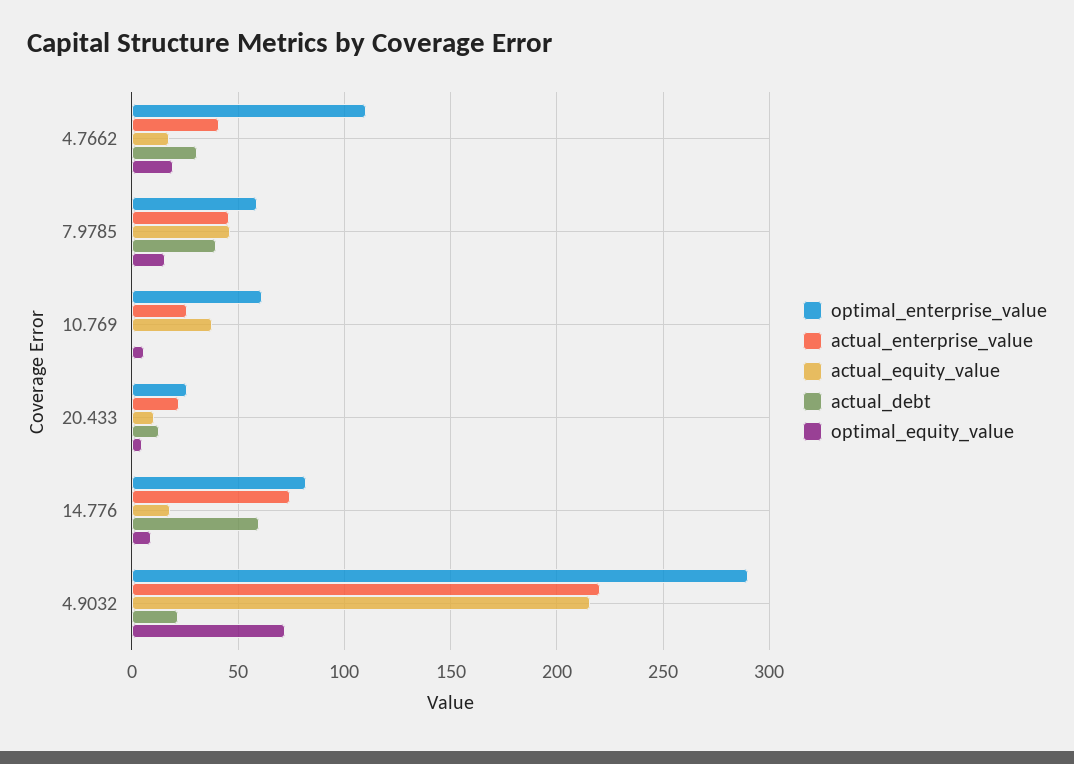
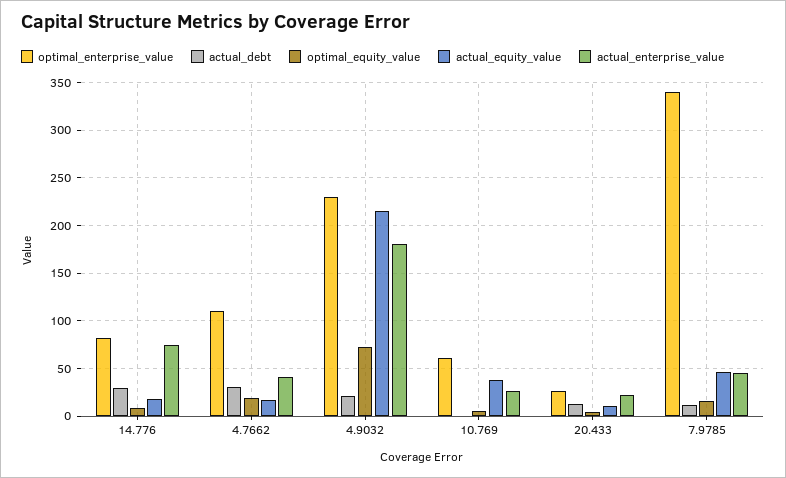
optimal_enterprise_value, 7.9785: 60 -> 340
actual_debt, 7.9785: 40 -> 10
actual_debt, 14.776: 60 -> 30
optimal_enterprise_value, 4.9032: 290 -> 230
actual_enterprise_value, 4.9032: 220 -> 180

